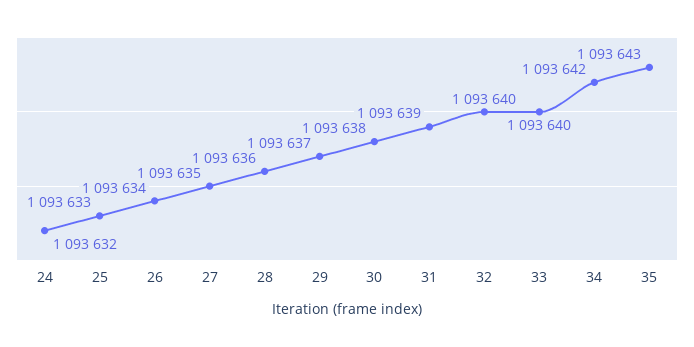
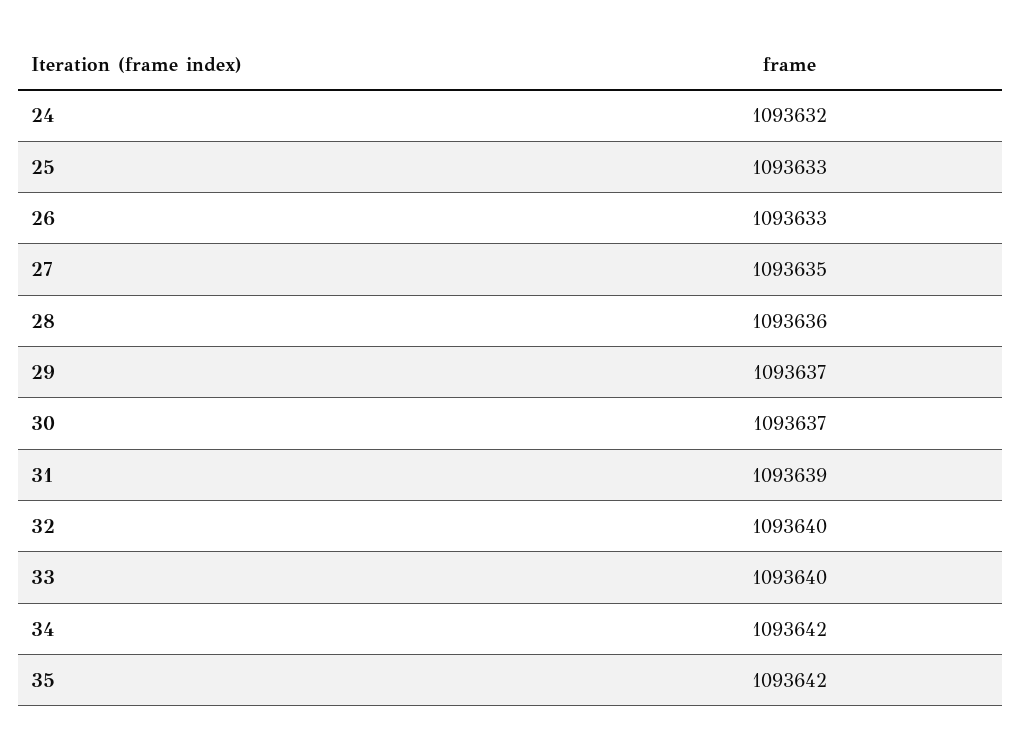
26: 1093634 -> 1093633
30: 1093638 -> 1093637
35: 1093643 -> 1093642

